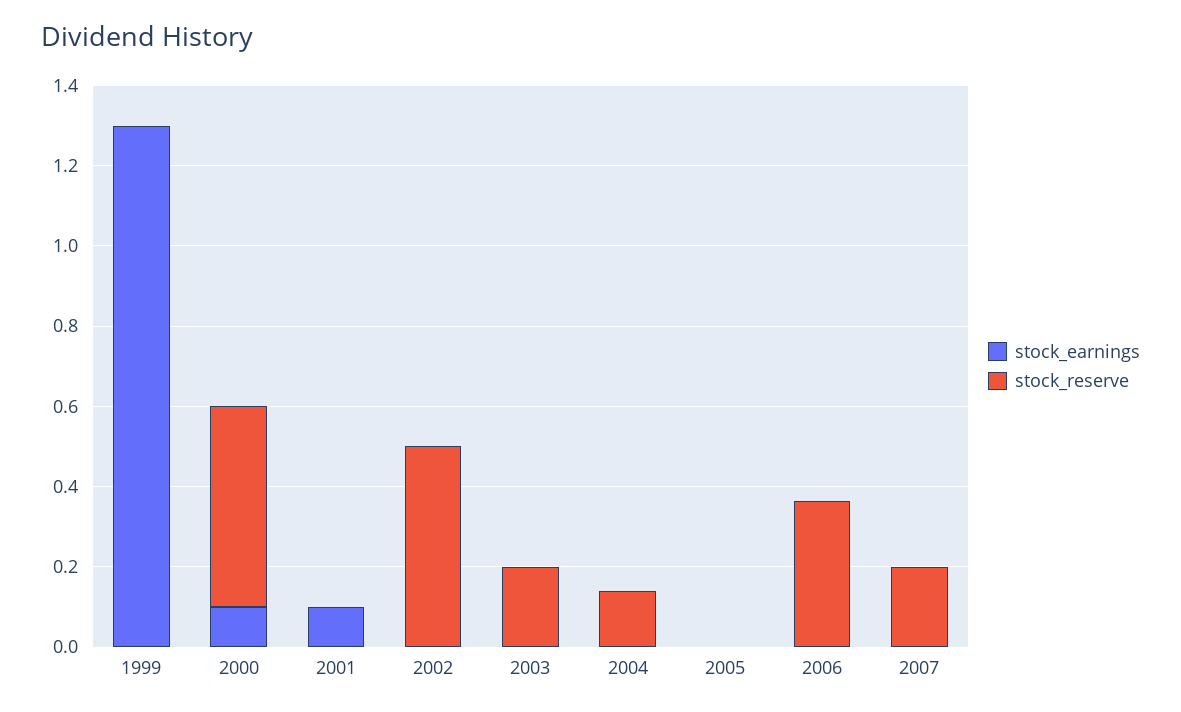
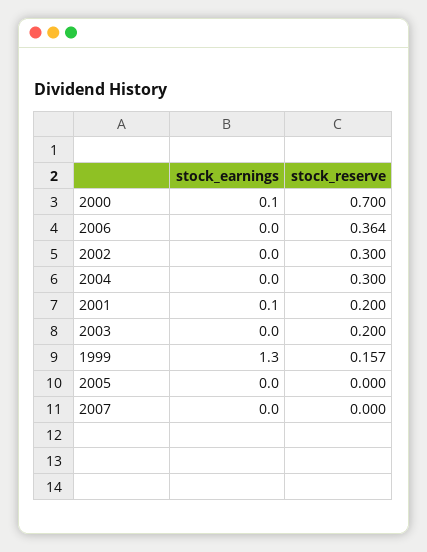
stock_reserve, 1999: 0 -> 0.157
stock_reserve, 2000: 0.5 -> 0.7
stock_reserve, 2001: 0 -> 0.2
stock_reserve, 2002: 0.5 -> 0.3
stock_reserve, 2004: 0.15 -> 0.3
stock_reserve, 2007: 0.2 -> 0

